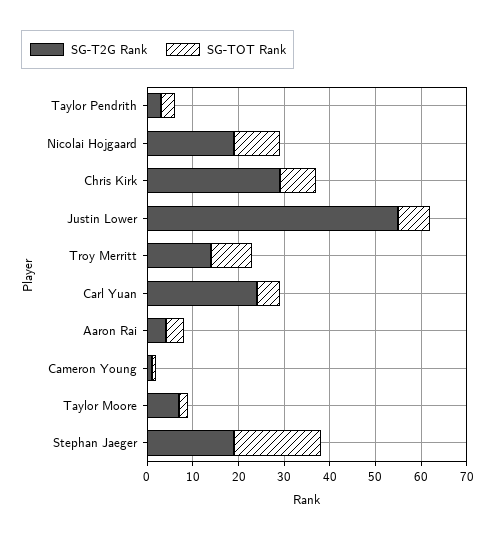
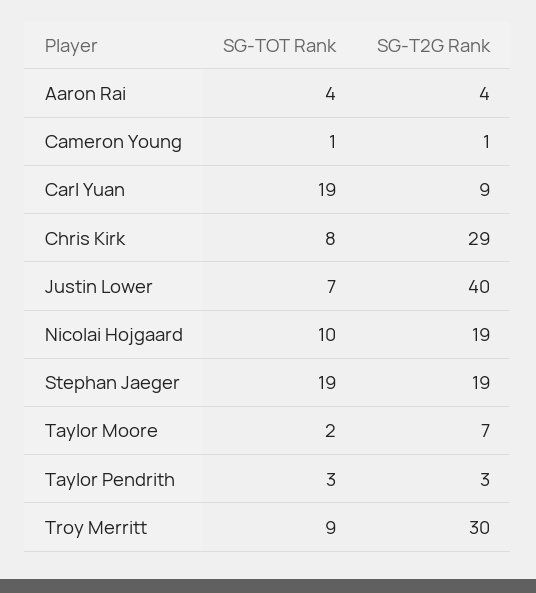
SG-T2G Rank, Justin Lower: 55 -> 40
SG-T2G Rank, Troy Merritt: 15 -> 30
SG-T2G Rank, Carl Yuan: 25 -> 9
SG-TOT Rank, Carl Yuan: 5 -> 19

